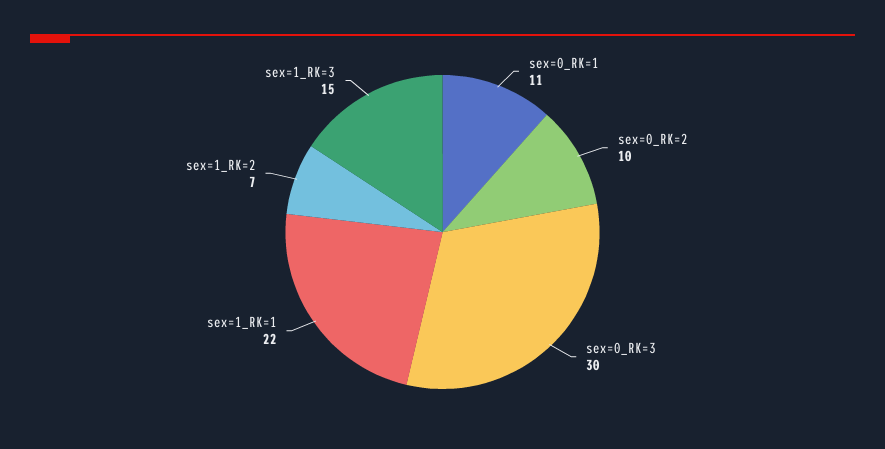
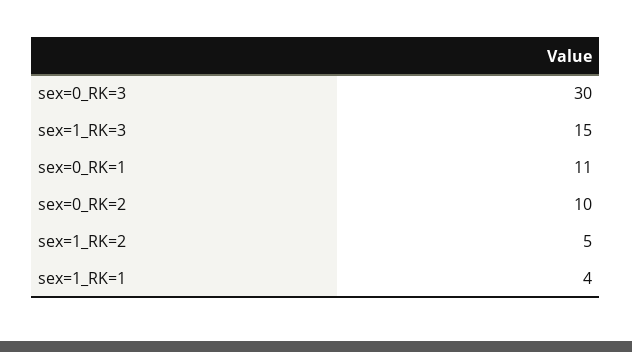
sex=1_RK=1: 22 -> 4
sex=1_RK=2: 7 -> 5

